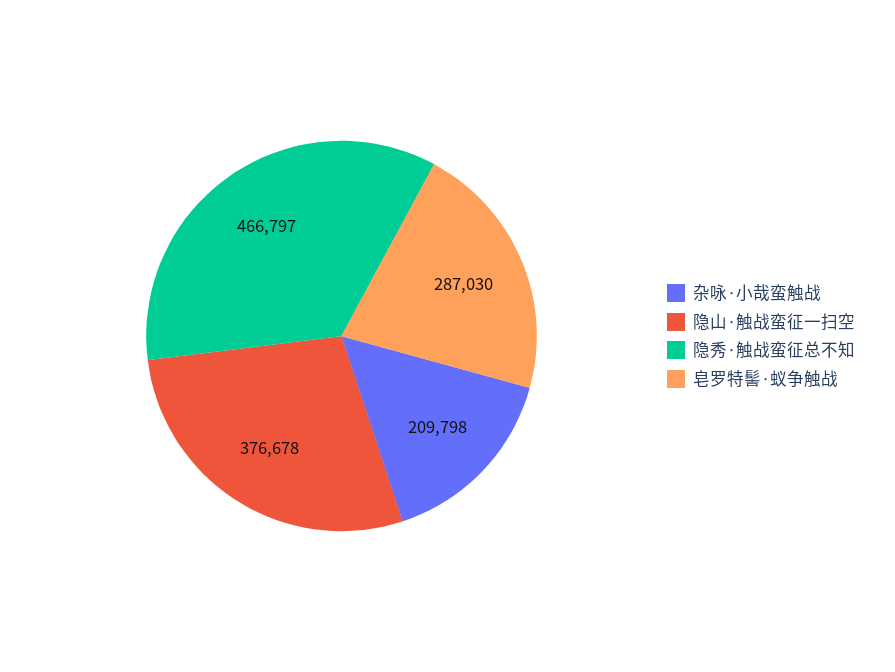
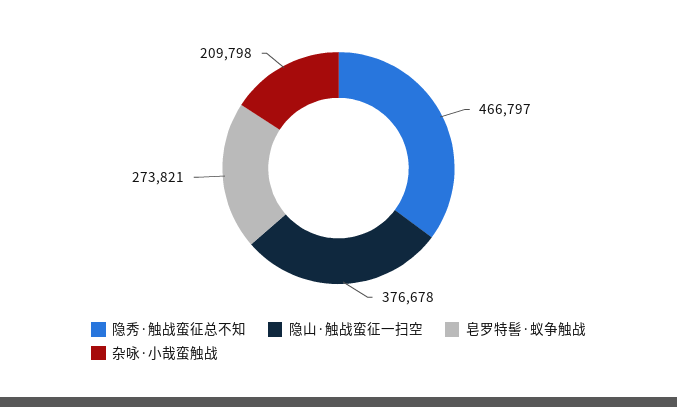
皂罗特髻·蚁争触战: 287030 -> 273821

